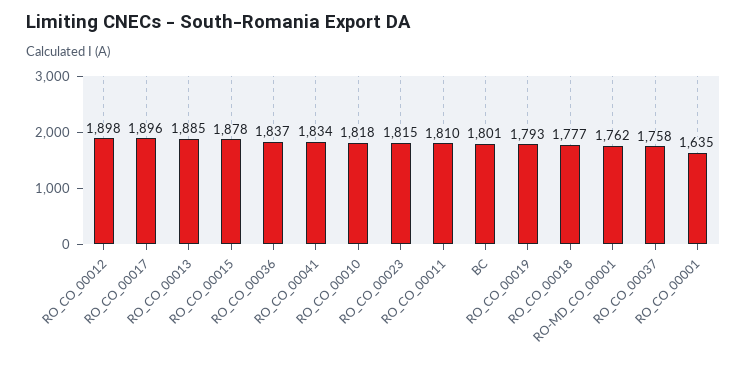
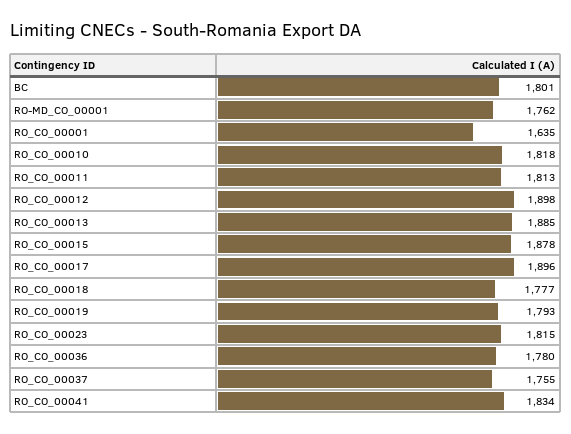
RO_CO_00036: 1837 -> 1780
RO_CO_00011: 1810 -> 1813
RO_CO_00037: 1758 -> 1755

